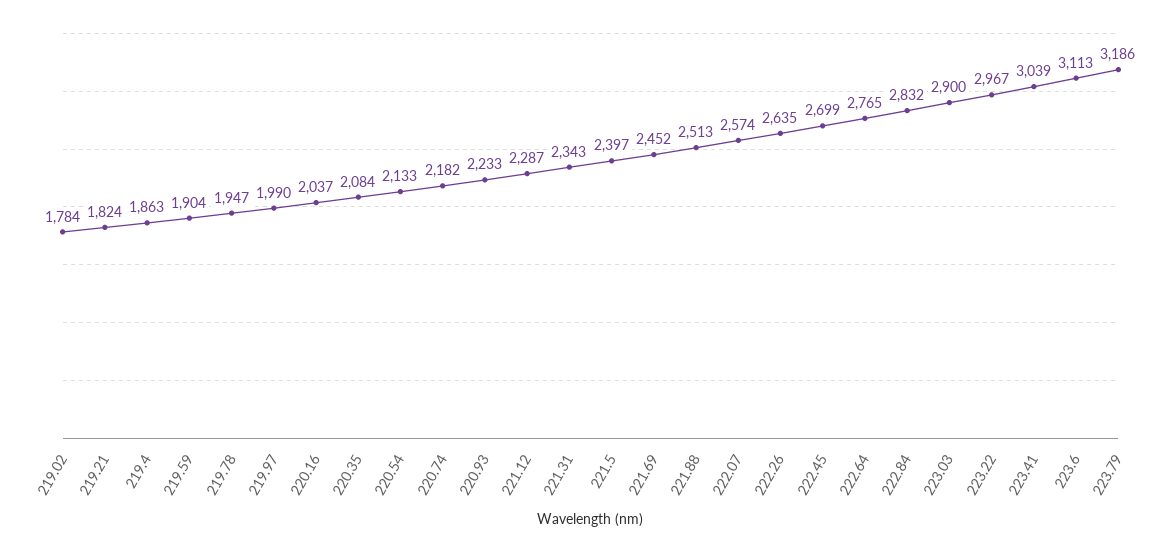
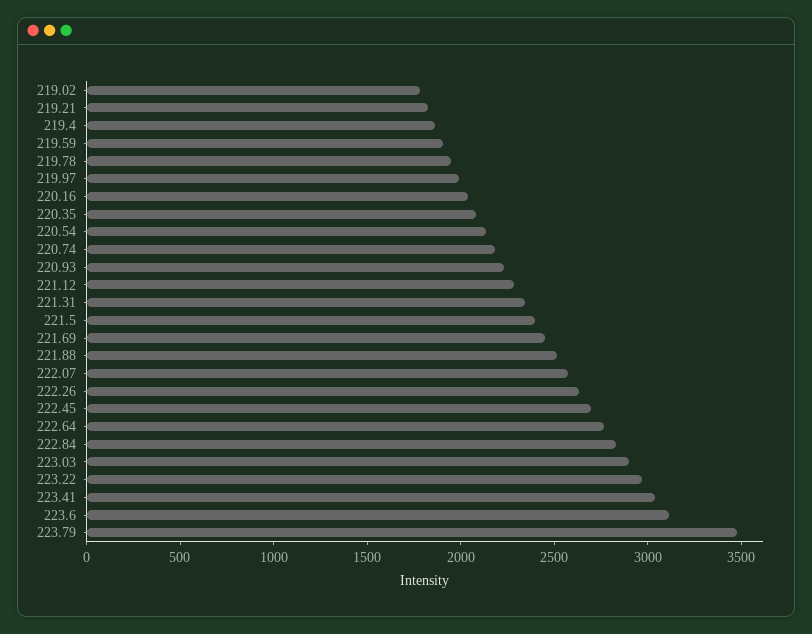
223.79: 3186 -> 3500

